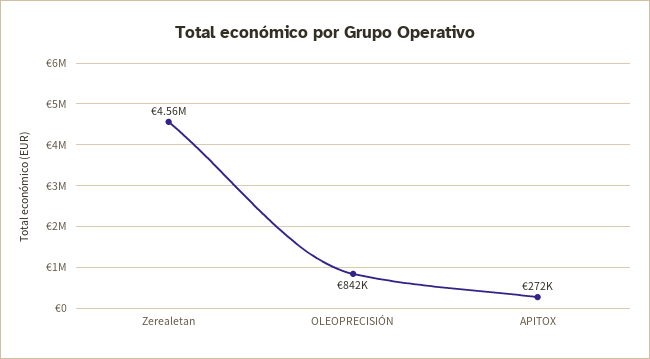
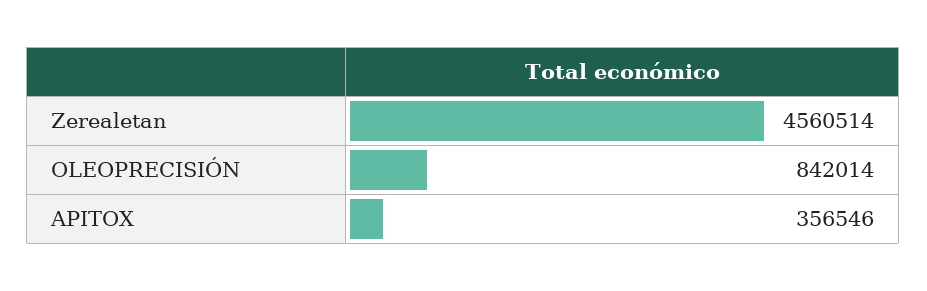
APITOX: 272000 -> 356546

